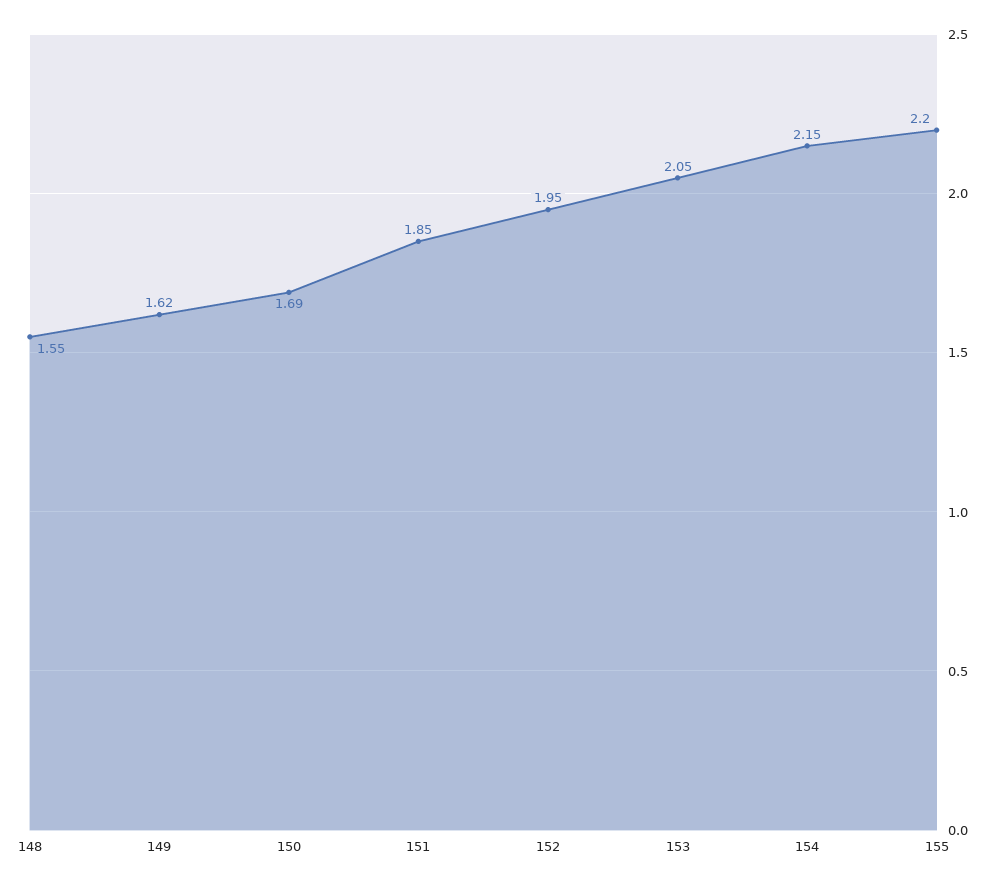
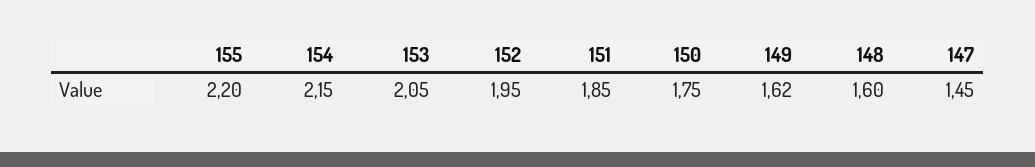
148: 1.55 -> 1.6
150: 1.69 -> 1.75
147: none -> 1.45

